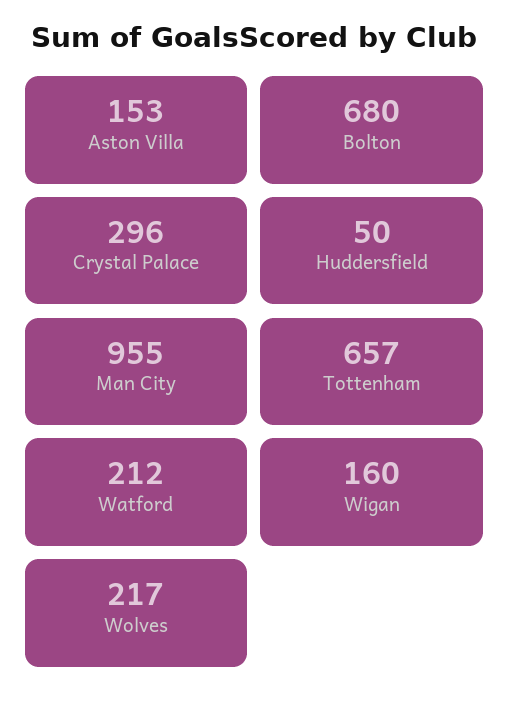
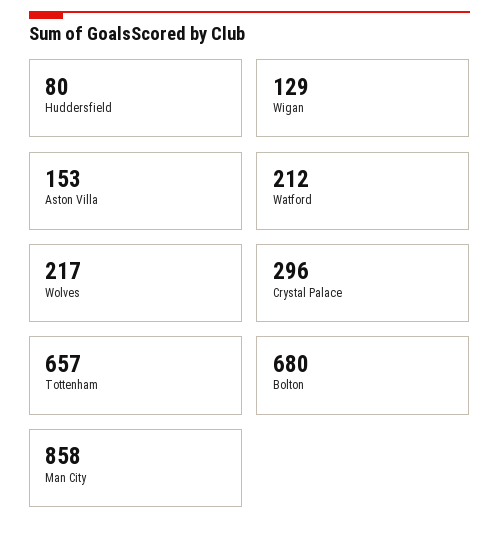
Huddersfield: 50 -> 80
Man City: 955 -> 858
Wigan: 160 -> 129

